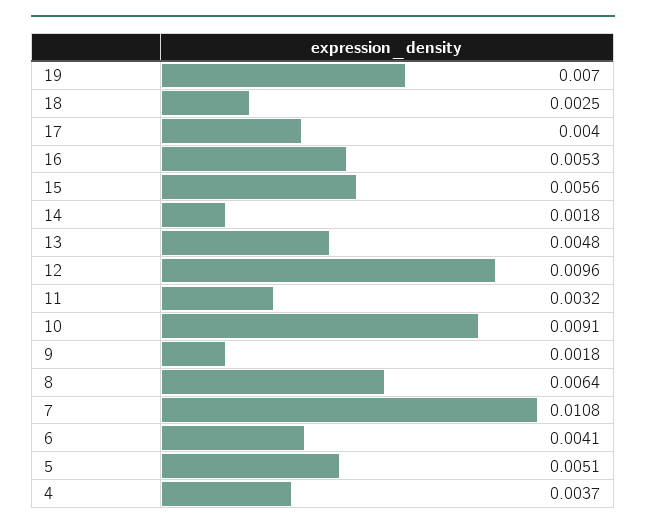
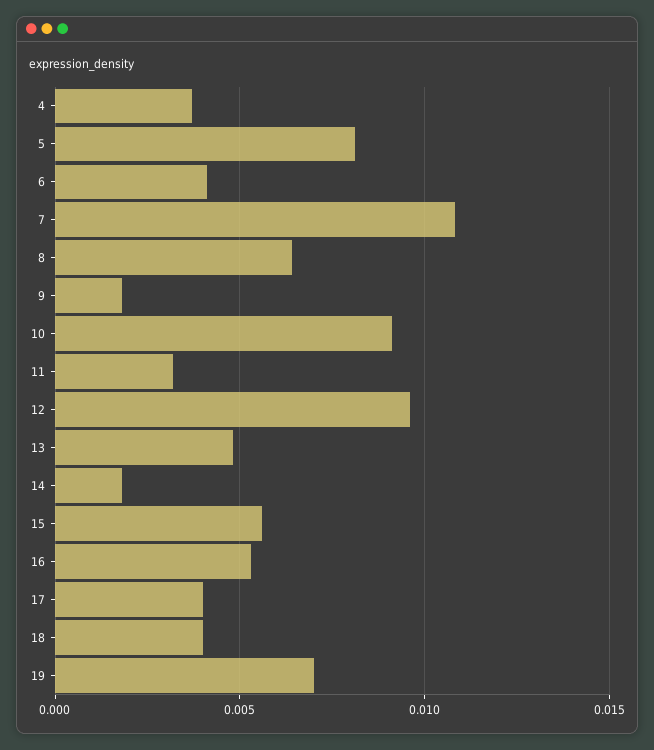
18: 0.0025 -> 0.004
5: 0.0051 -> 0.008

